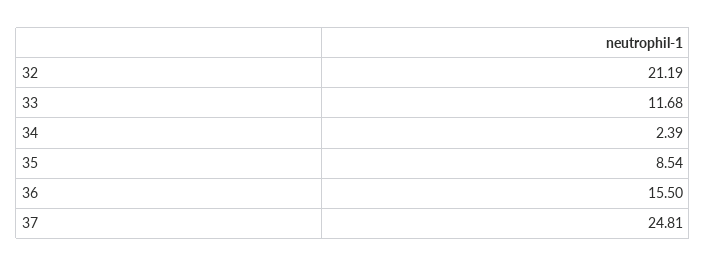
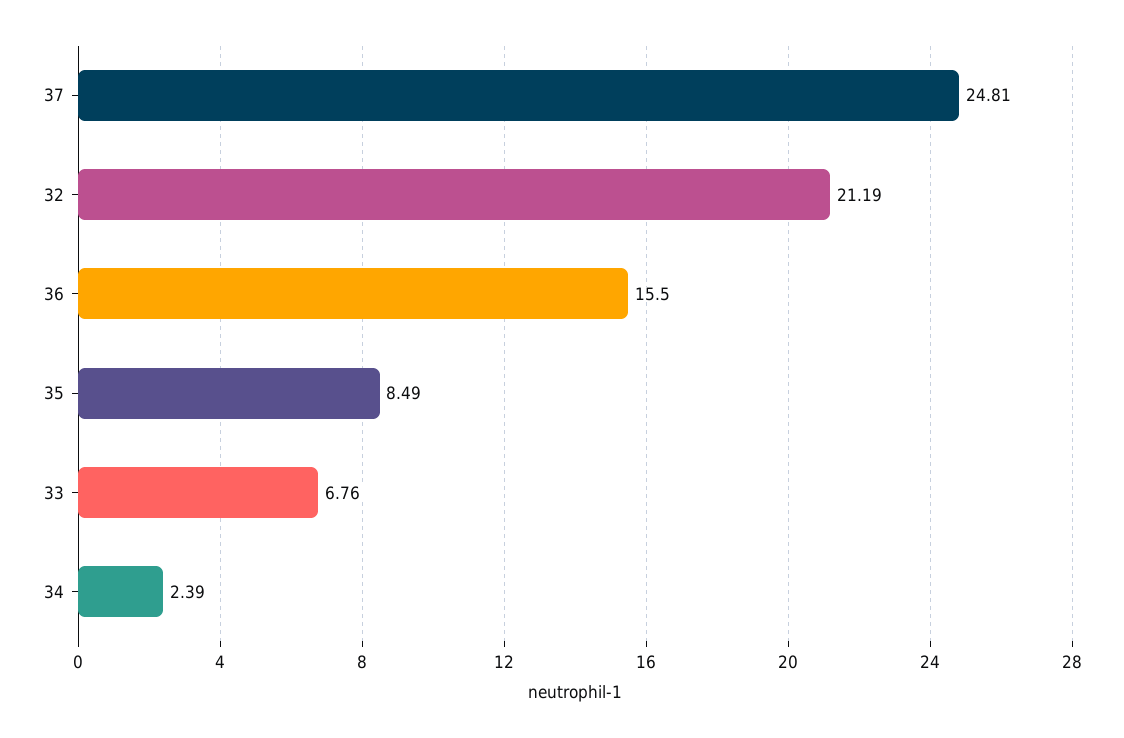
33: 11.68 -> 6.76
35: 8.54 -> 8.49

